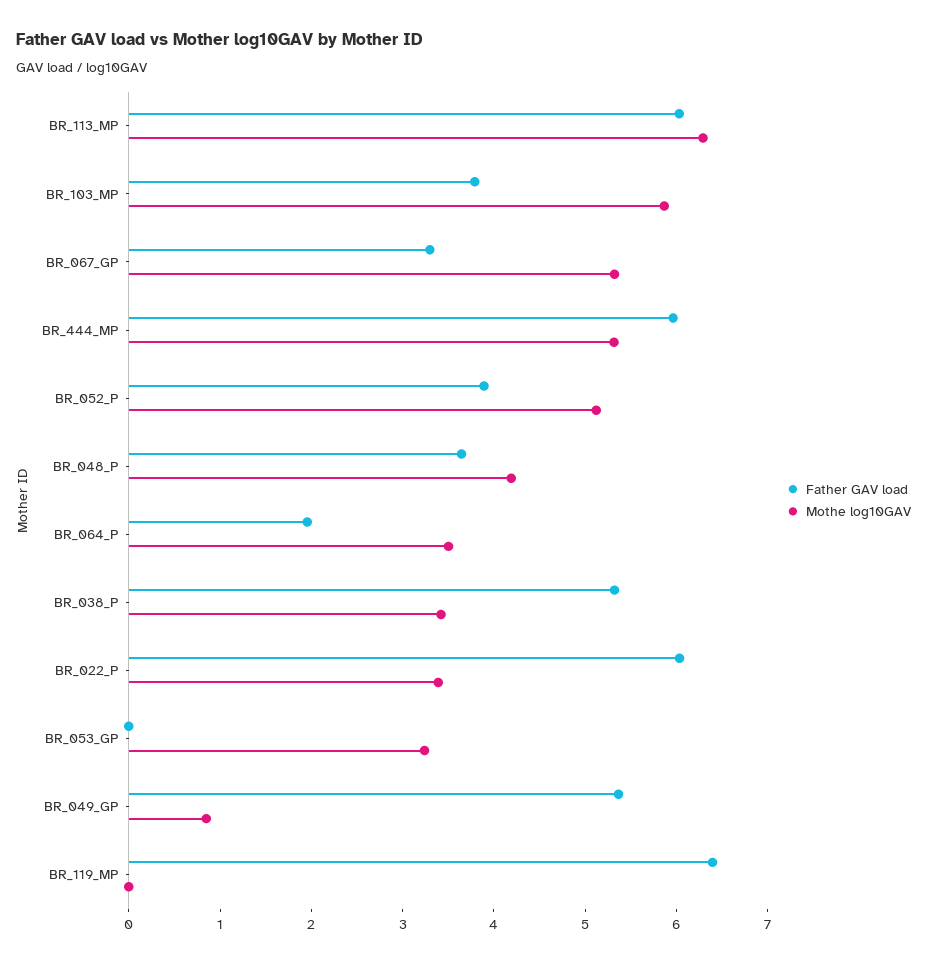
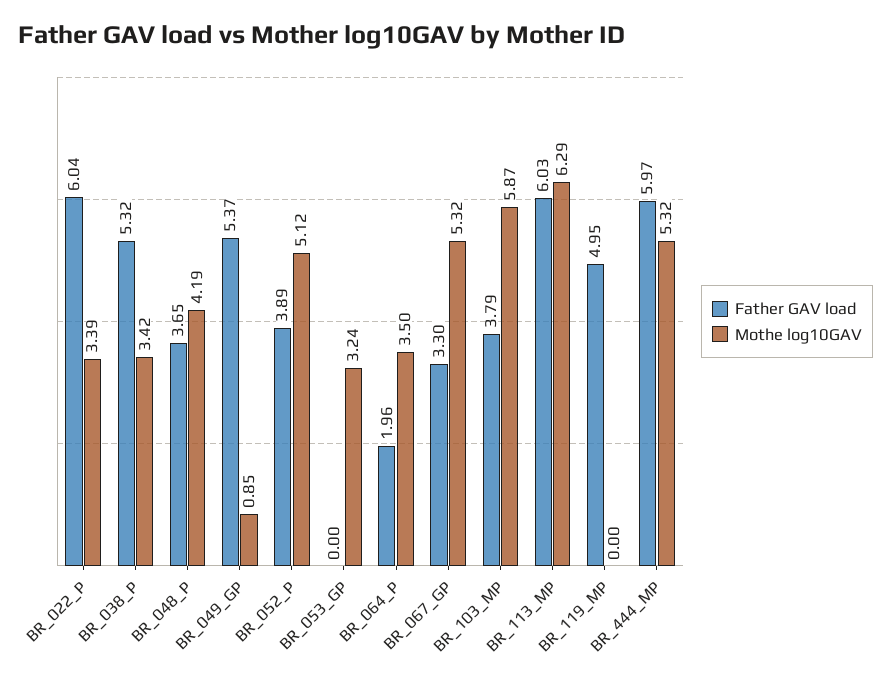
Father GAV load, BR_119_MP: 6.4 -> 4.95

